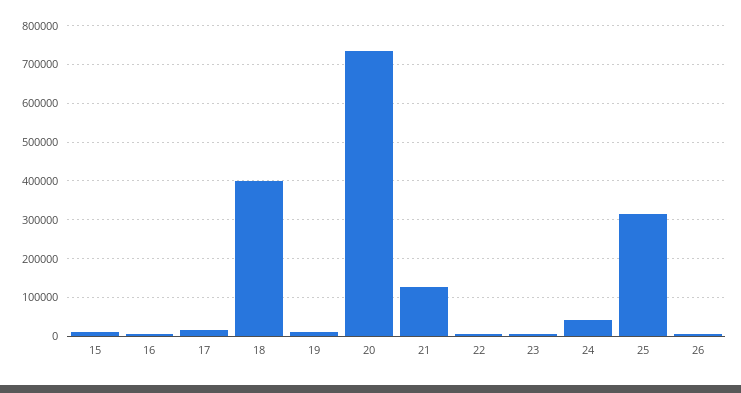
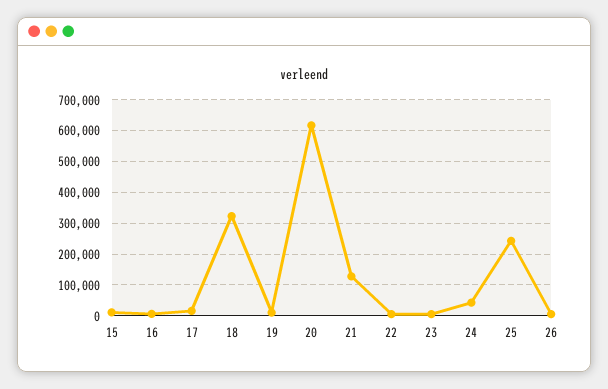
18: 400000 -> 320000
20: 740000 -> 620000
25: 320000 -> 240000

